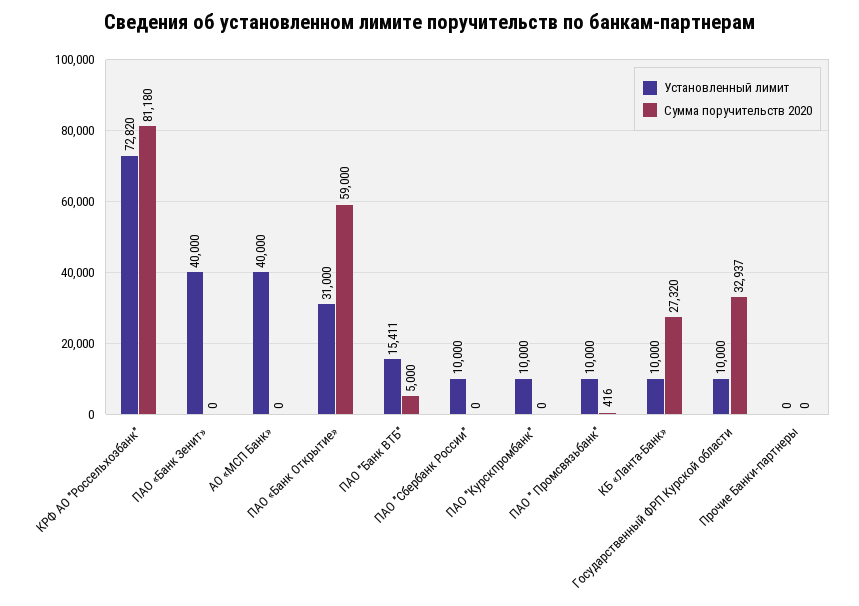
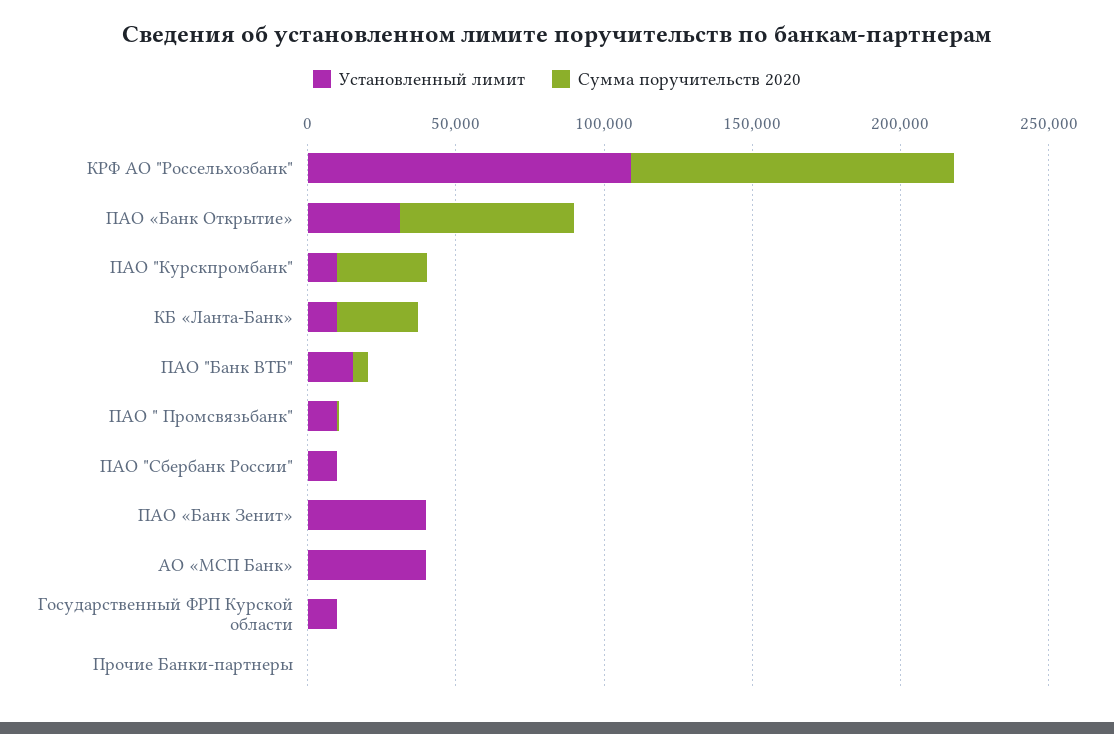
Установленный лимит, КРФ АО "Россельхозбанк": 72820 -> 110000
Сумма поручительств 2020, КРФ АО "Россельхозбанк": 81180 -> 110000
Сумма поручительств 2020, ПАО "Курскпромбанк": 0 -> 30000
Сумма поручительств 2020, Государственный ФРП Курской области: 32937 -> 0

